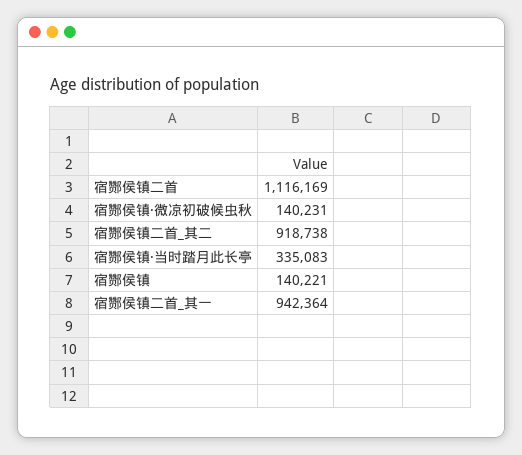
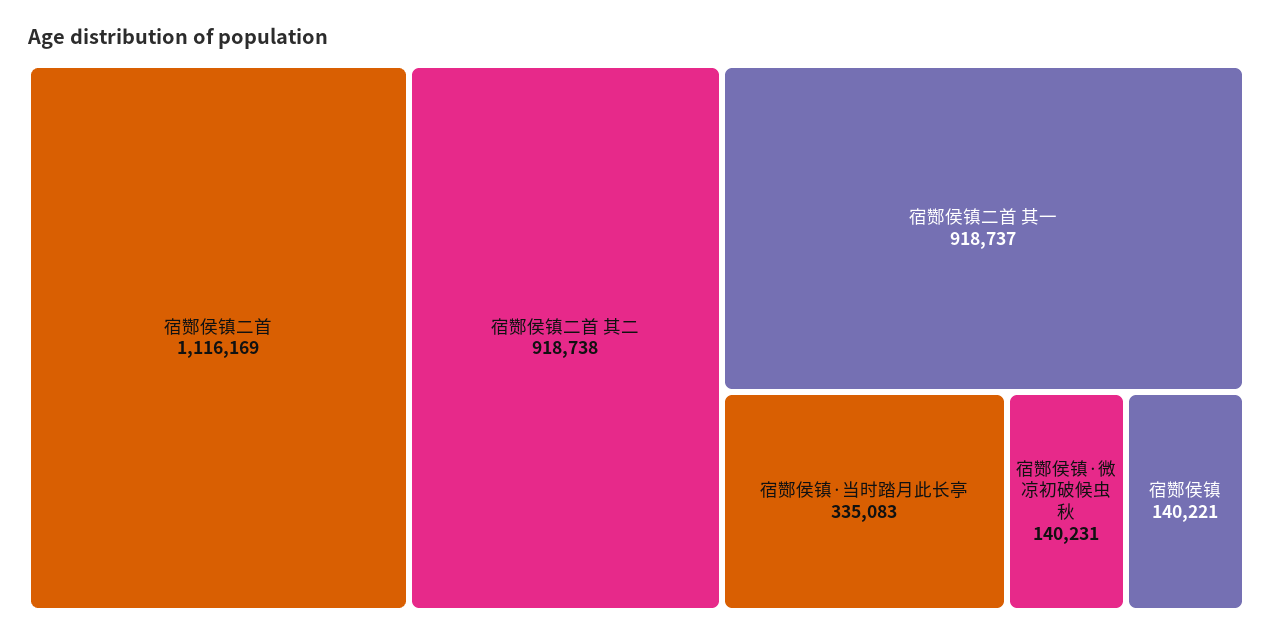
宿酂侯镇二首_其一: 942364 -> 918737

